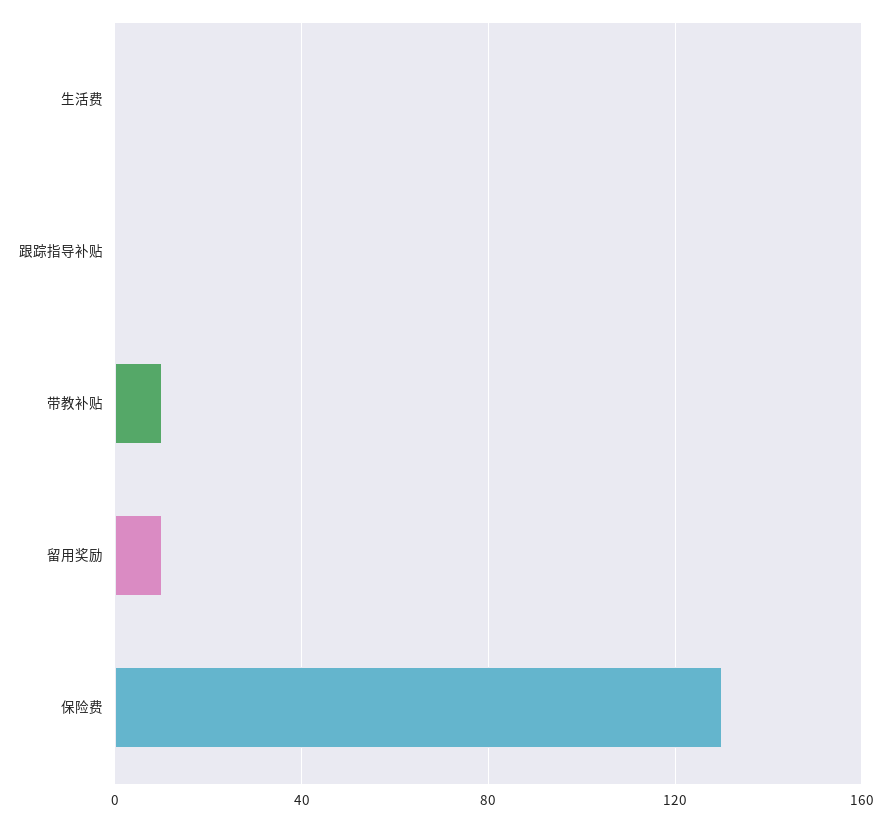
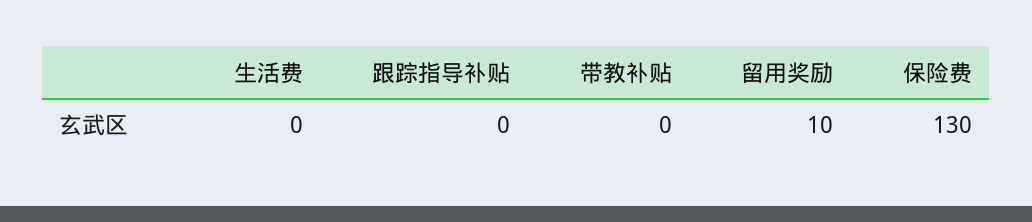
带教补贴: 10 -> 0

